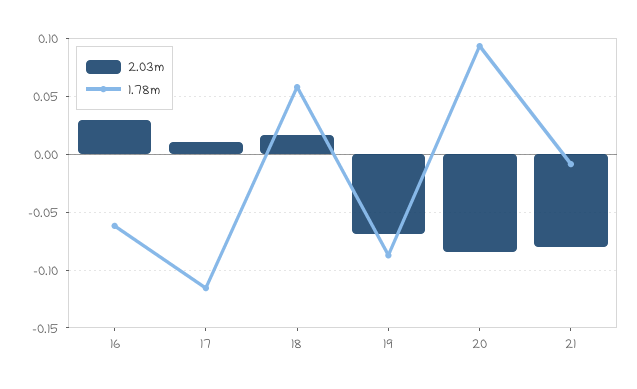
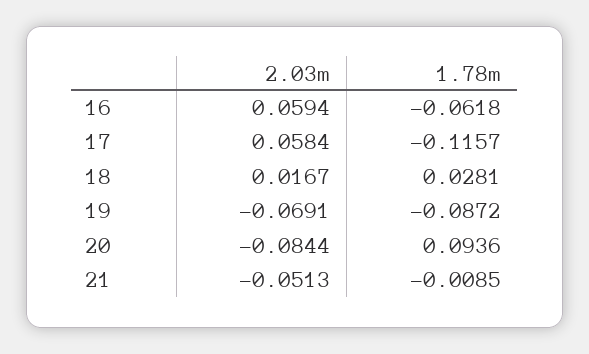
2.03m, 16: 0.03 -> 0.0594
2.03m, 17: 0.01 -> 0.0584
1.78m, 18: 0.06 -> 0.0281
2.03m, 21: -0.08 -> -0.0513

